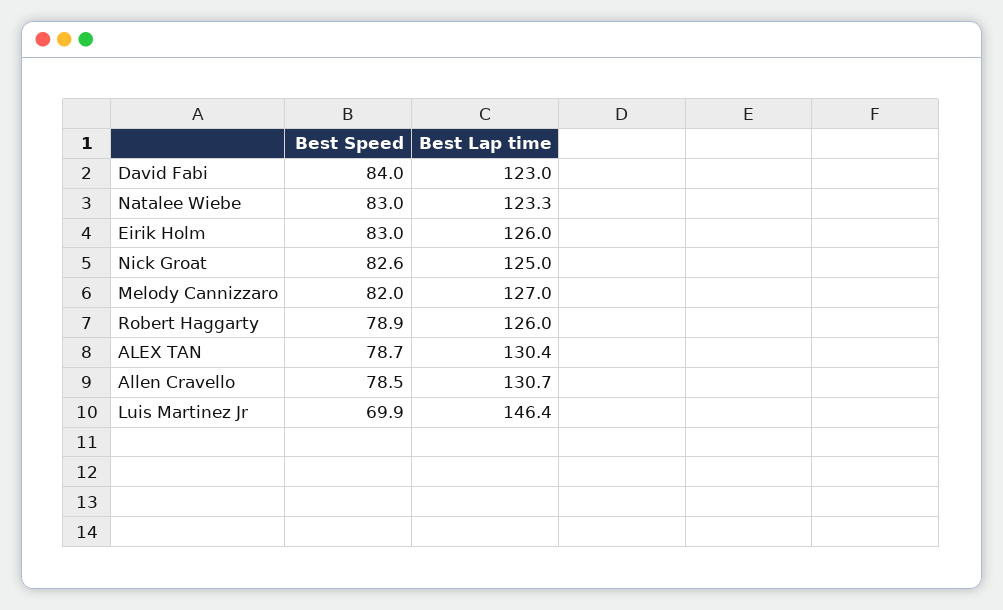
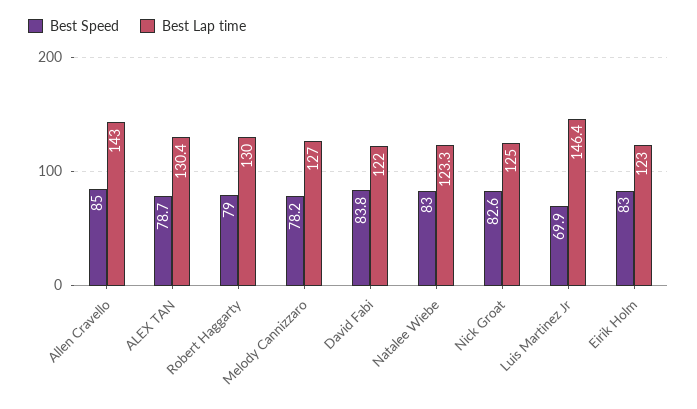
Best Speed, David Fabi: 84 -> 83.8
Best Lap time, David Fabi: 123 -> 122
Best Lap time, Eirik Holm: 126 -> 123
Best Speed, Melody Cannizzaro: 82 -> 78.2
Best Speed, Robert Haggarty: 78.9 -> 79
Best Lap time, Robert Haggarty: 126 -> 130
Best Speed, Allen Cravello: 78.5 -> 85
Best Lap time, Allen Cravello: 130.7 -> 143

